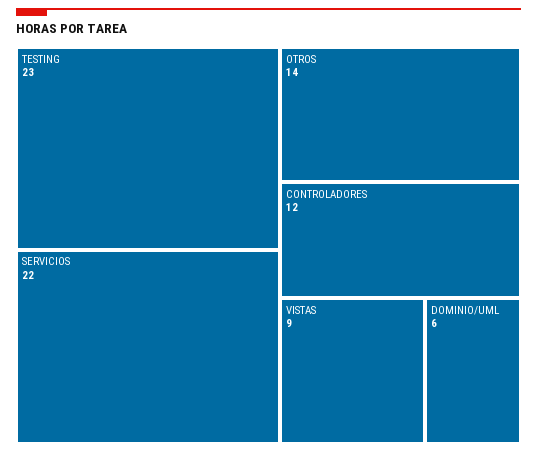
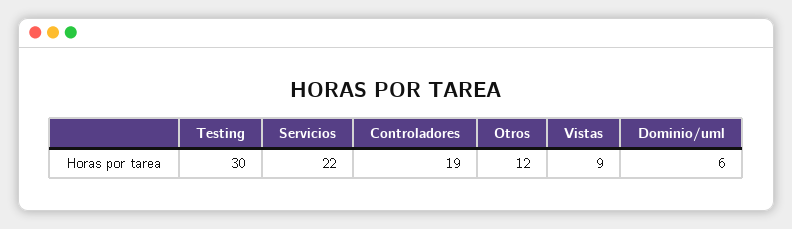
TESTING: 23 -> 30
OTROS: 14 -> 12
CONTROLADORES: 12 -> 19

